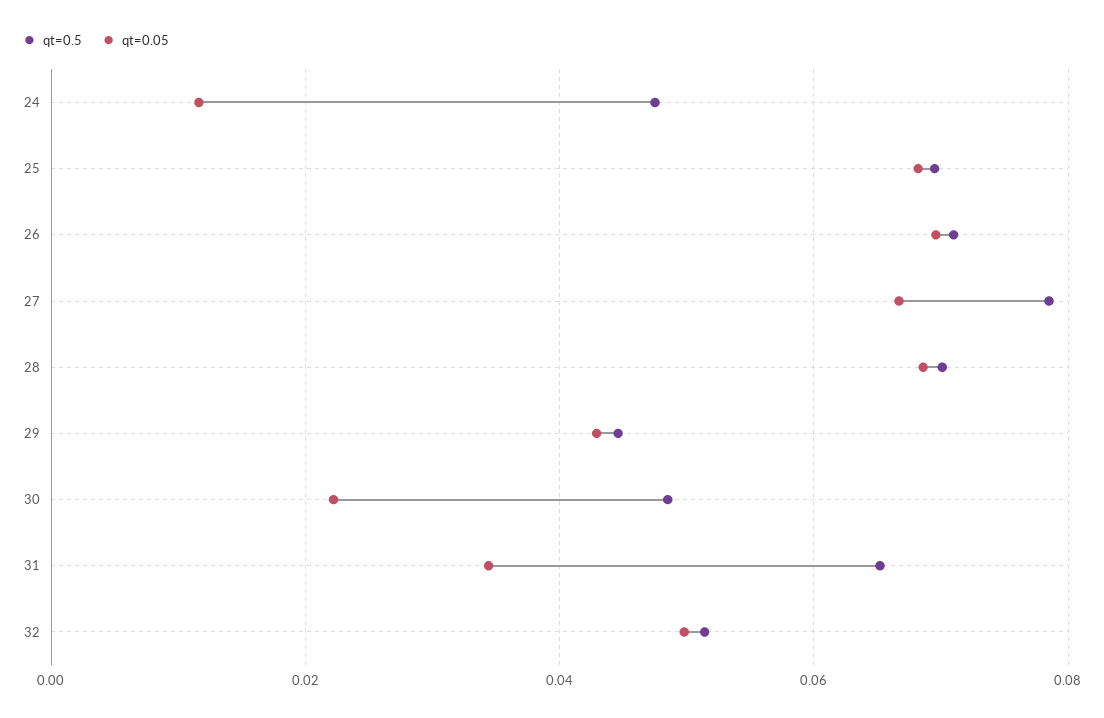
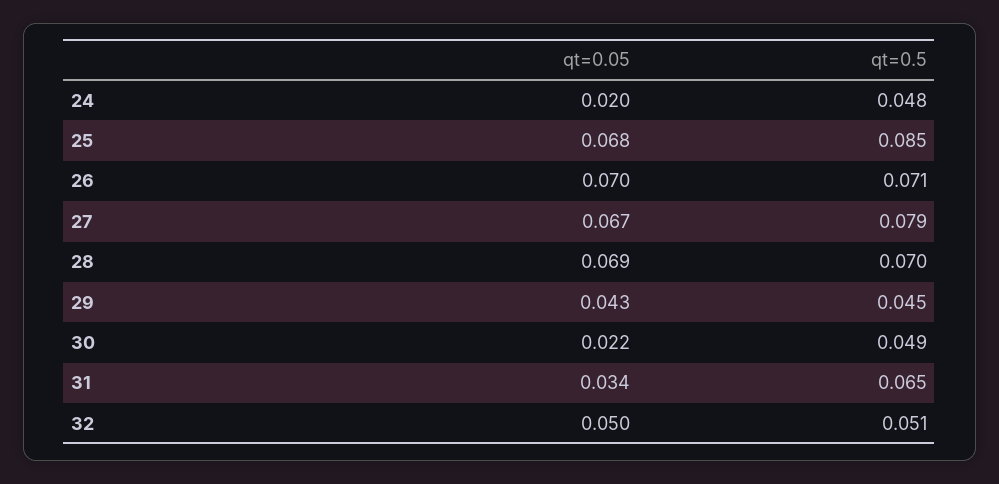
qt=0.05, 24: 0.012 -> 0.02
qt=0.5, 25: 0.07 -> 0.085

